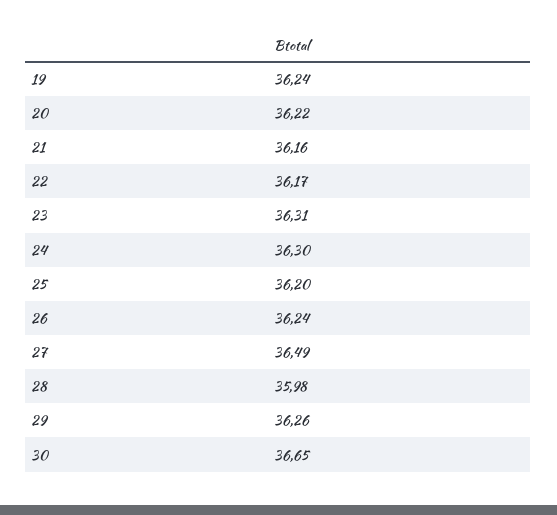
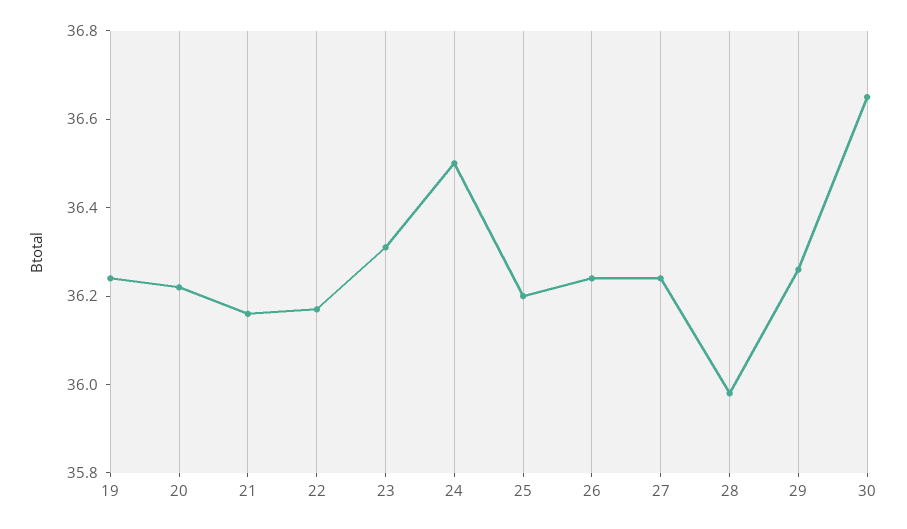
24: 36.3 -> 36.5
27: 36.49 -> 36.25

